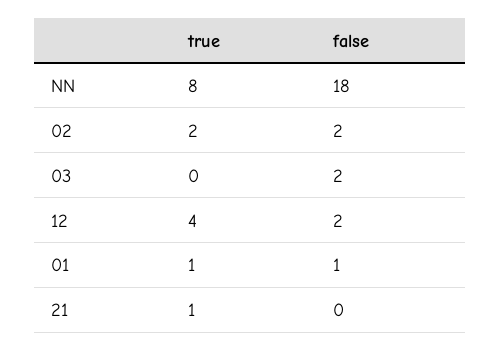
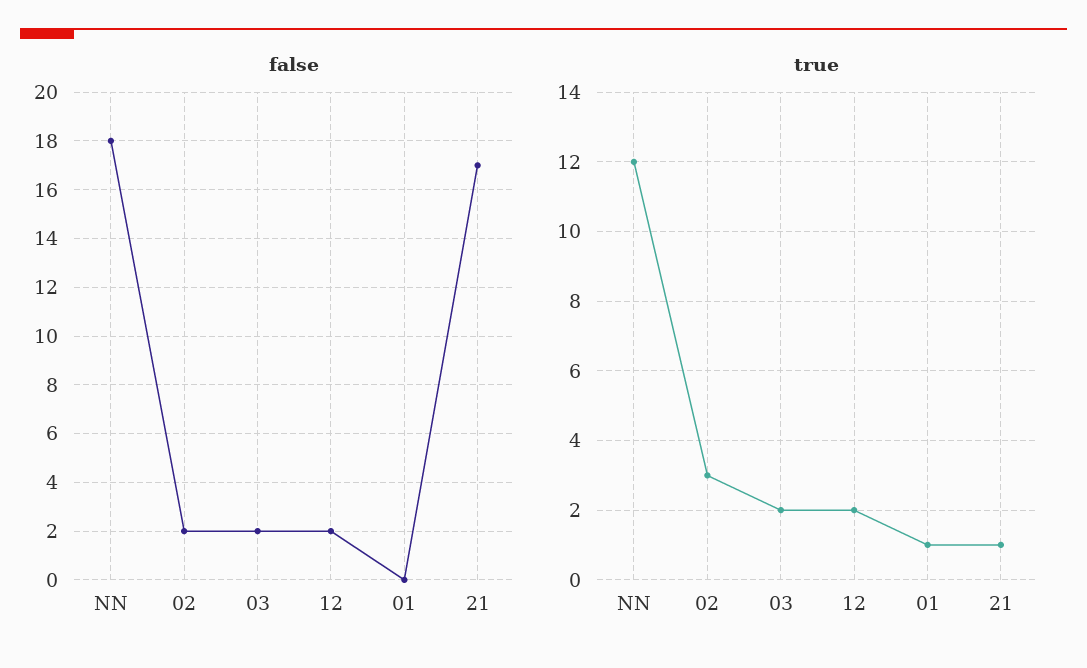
true, NN: 8 -> 12
true, 02: 2 -> 3
true, 03: 0 -> 2
true, 12: 4 -> 2
false, 01: 1 -> 0
false, 21: 0 -> 17

